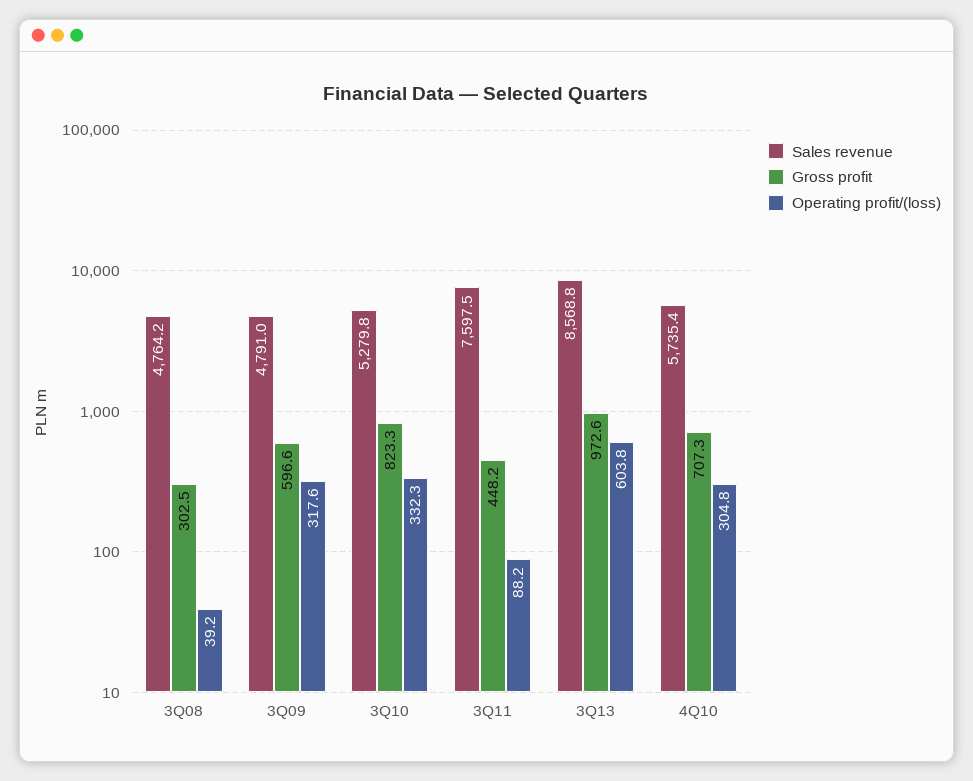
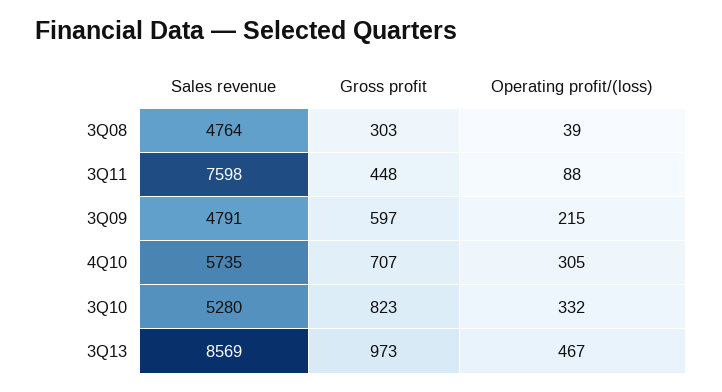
Operating profit/(loss), 3Q09: 317.6 -> 215
Operating profit/(loss), 3Q13: 603.8 -> 467

